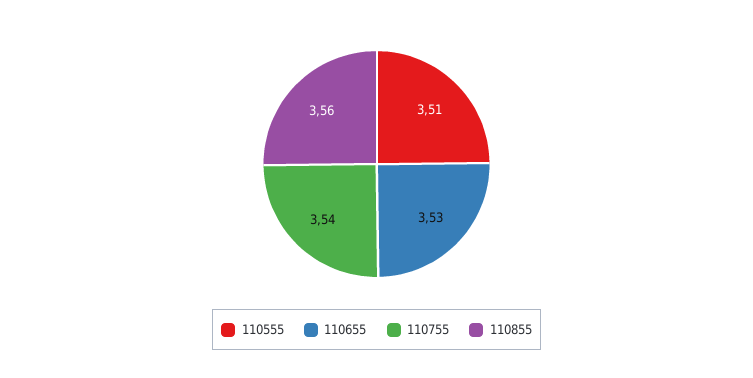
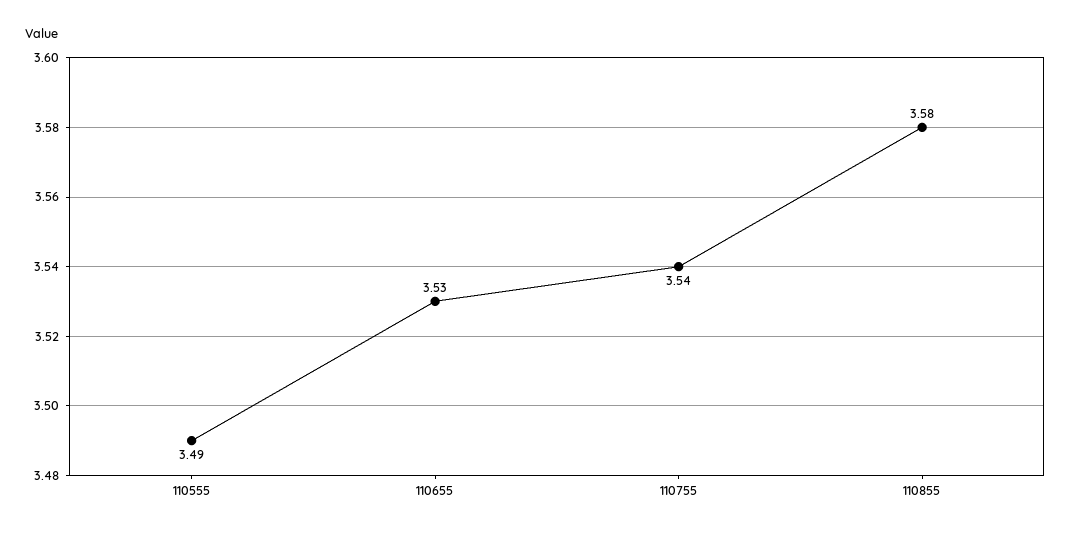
110555: 3.51 -> 3.49
110855: 3.56 -> 3.58

